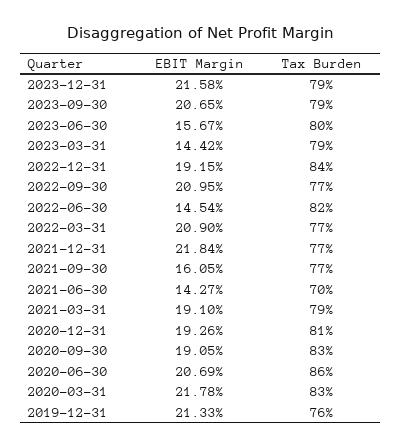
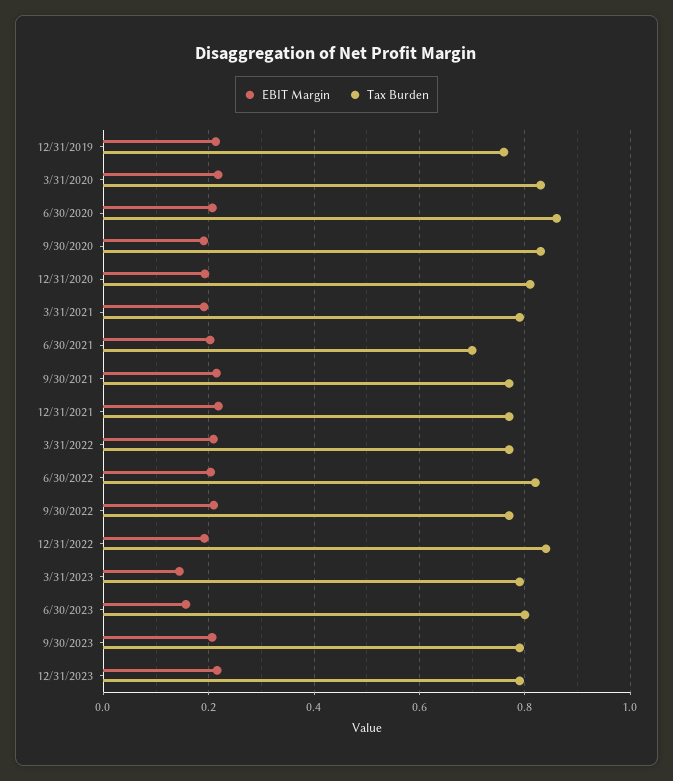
EBIT Margin, 2022-06-30: 0.1454 -> 0.2
EBIT Margin, 2021-09-30: 0.1605 -> 0.22
EBIT Margin, 2021-06-30: 0.1427 -> 0.2

